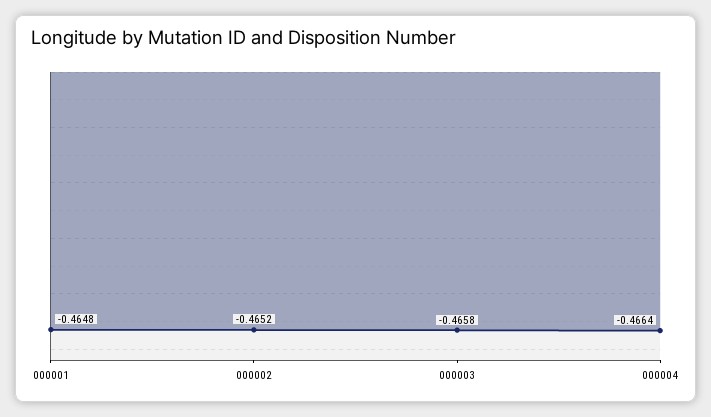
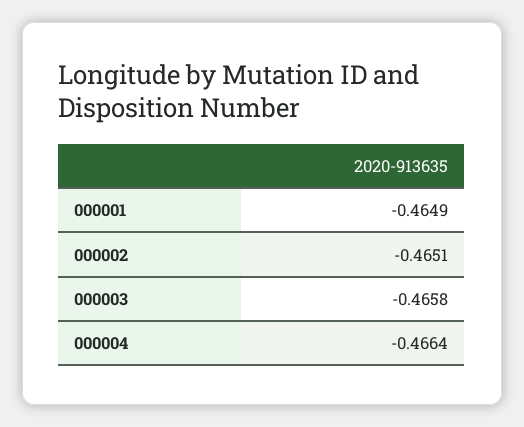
000001: -0.4648 -> -0.4649
000002: -0.4652 -> -0.4651

